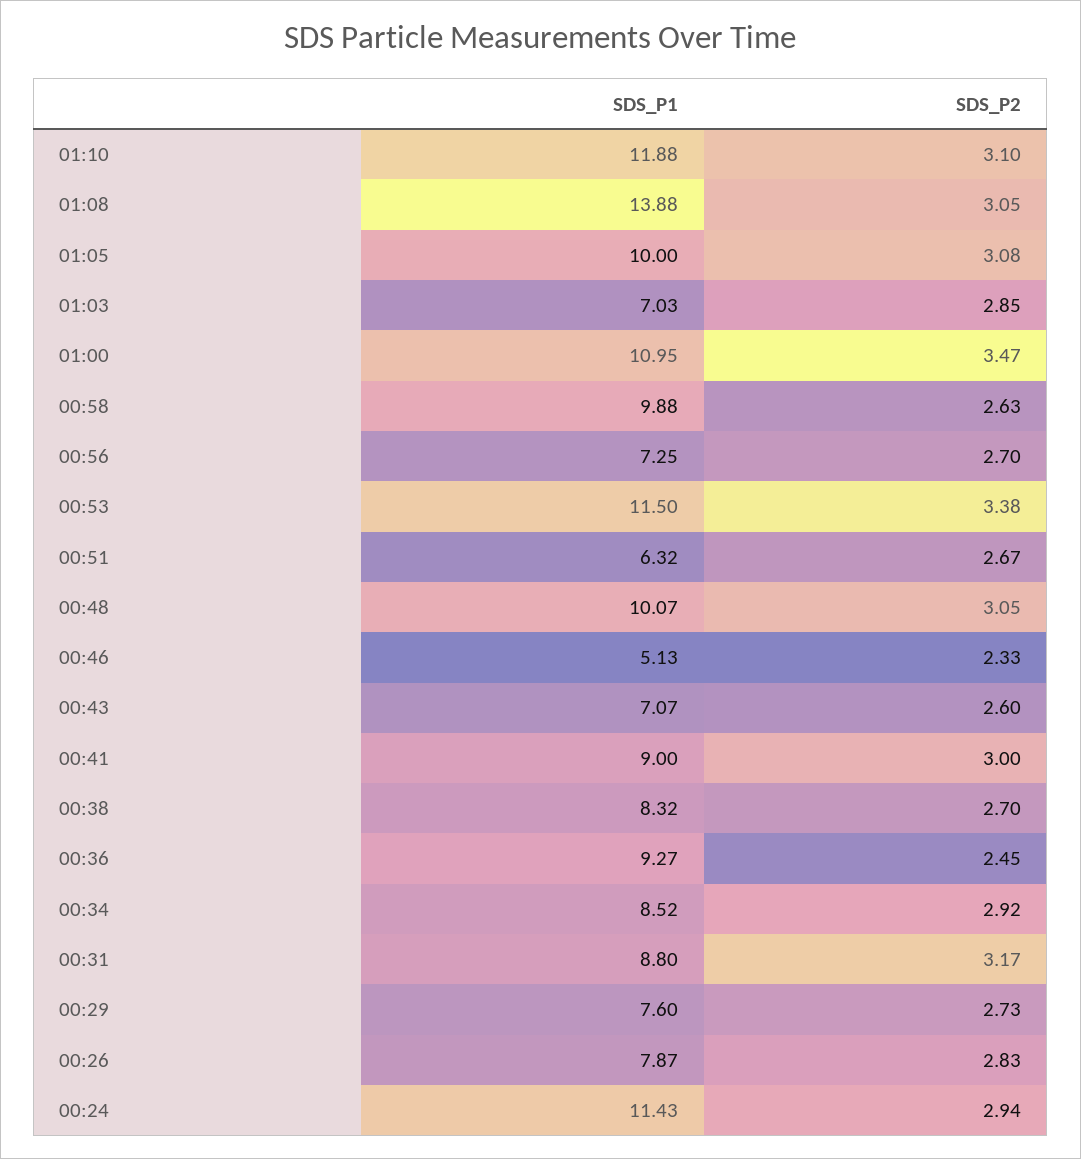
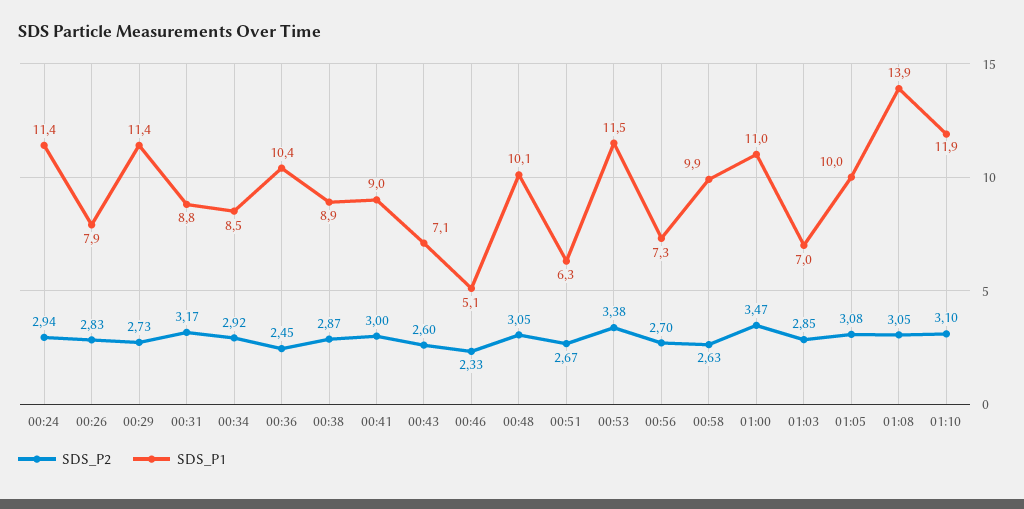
SDS_P1, 00:38: 8.32 -> 8.9
SDS_P2, 00:38: 2.7 -> 2.87
SDS_P1, 00:36: 9.27 -> 10.4
SDS_P1, 00:29: 7.6 -> 11.4

